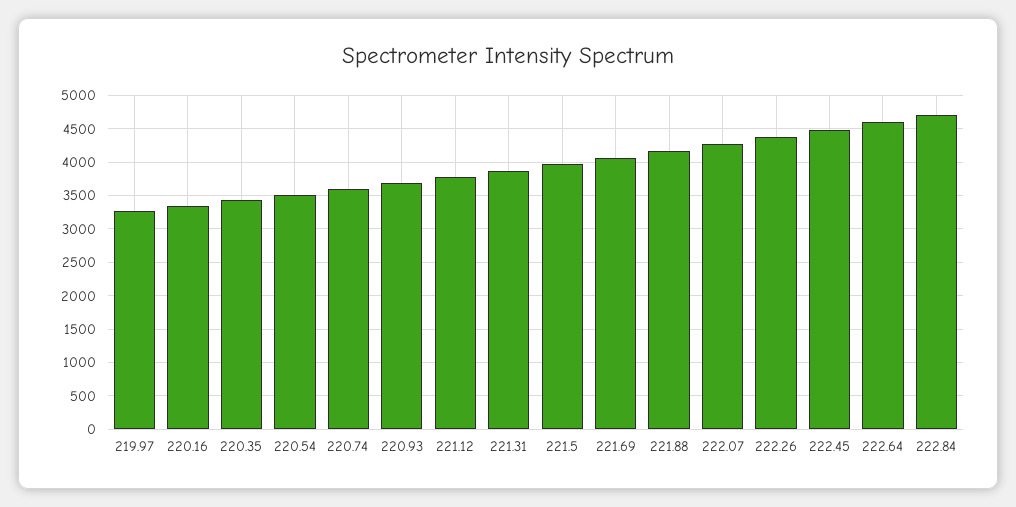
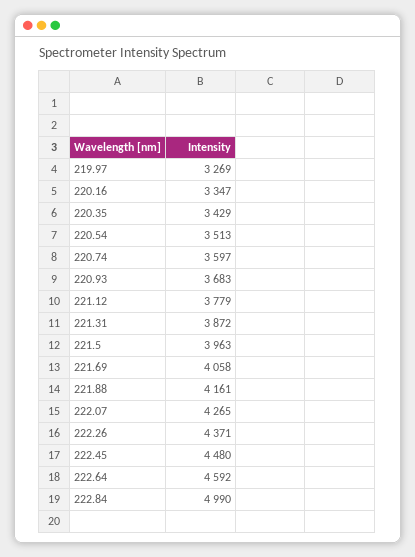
222.84: 4700 -> 4990

